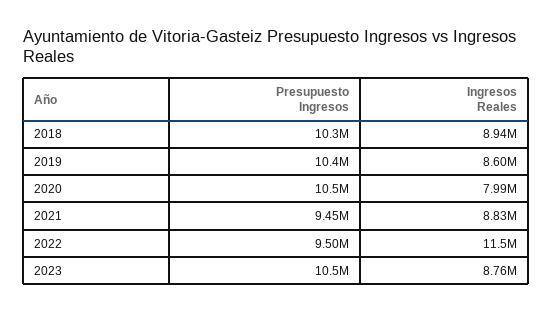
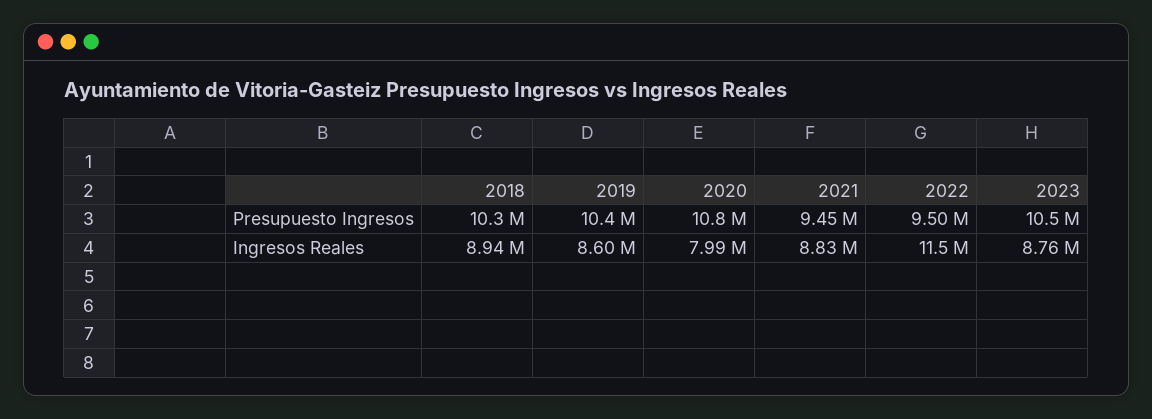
Presupuesto Ingresos, 2020: 10500000 -> 10800000

